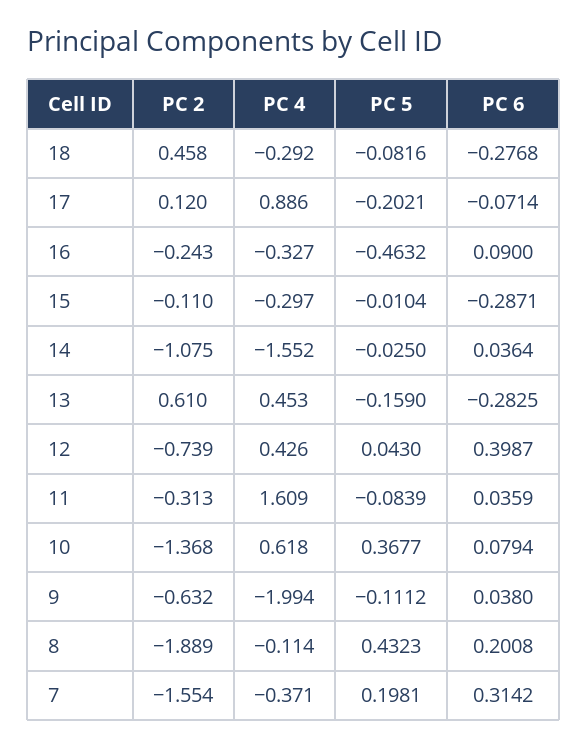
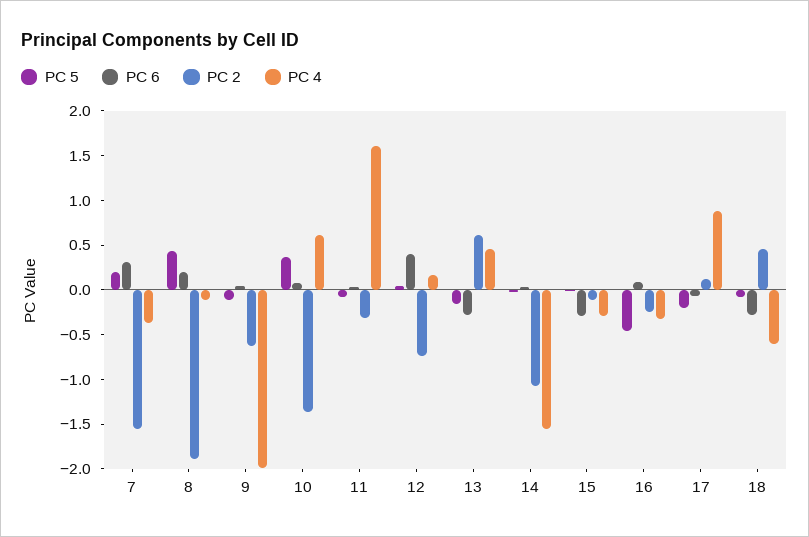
PC 4, 18: -0.292 -> -0.6
PC 4, 12: 0.426 -> 0.2

